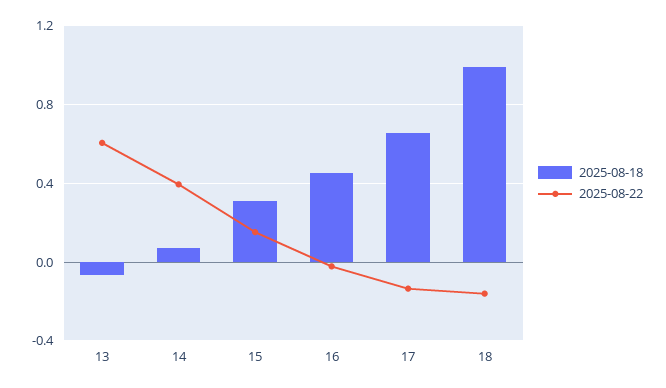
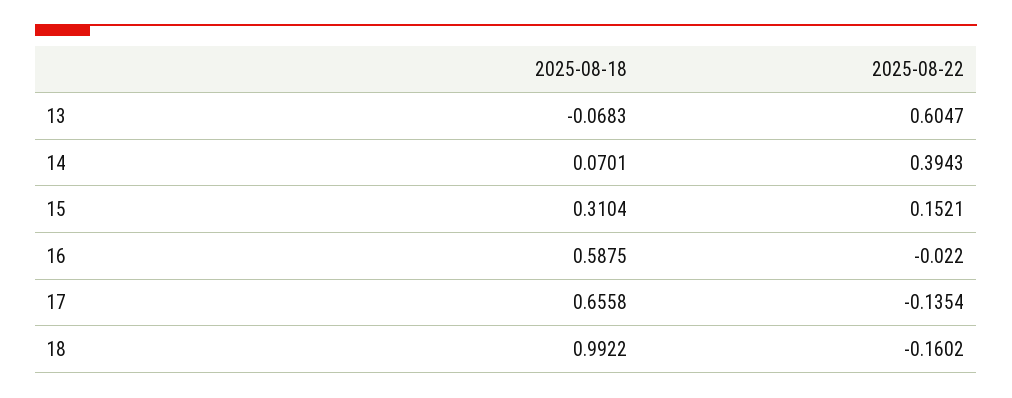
2025-08-18, 16: 0.45 -> 0.5875

